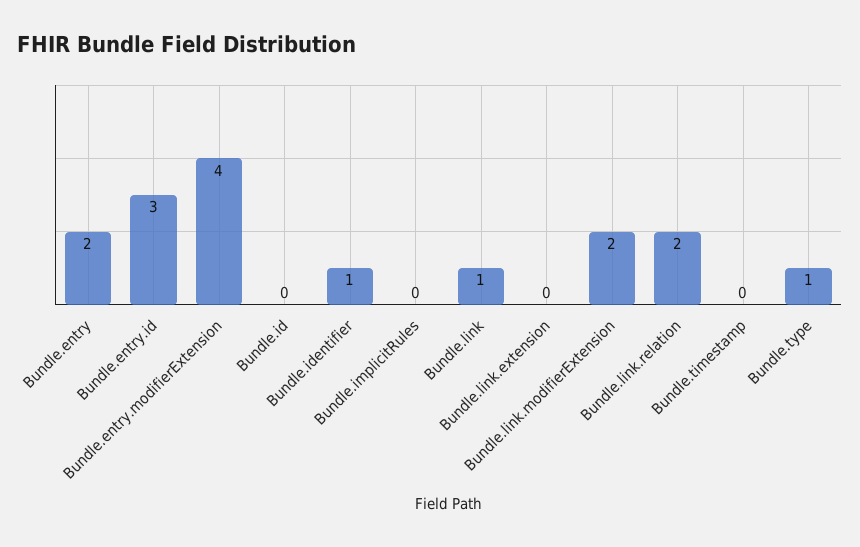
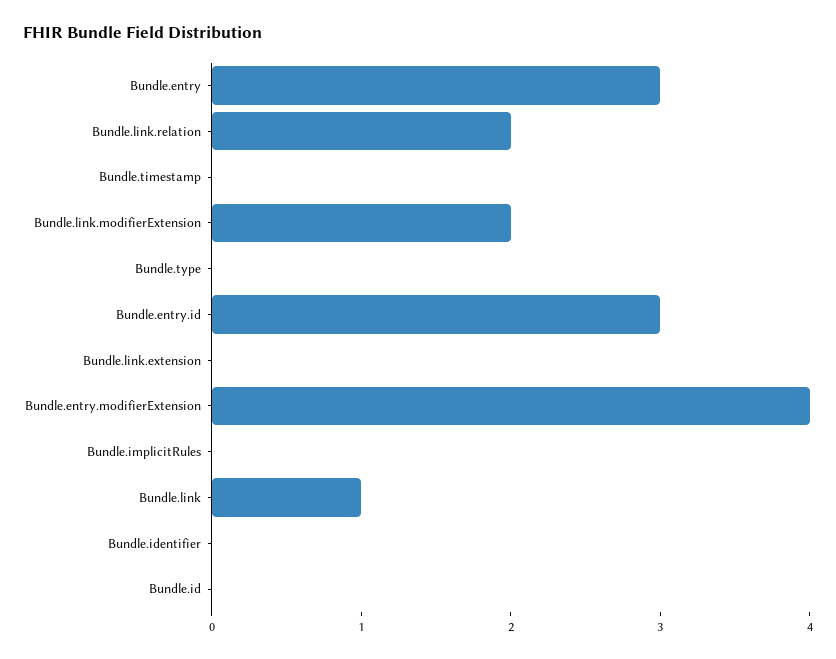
Bundle.entry: 2 -> 3
Bundle.identifier: 1 -> 0
Bundle.type: 1 -> 0

